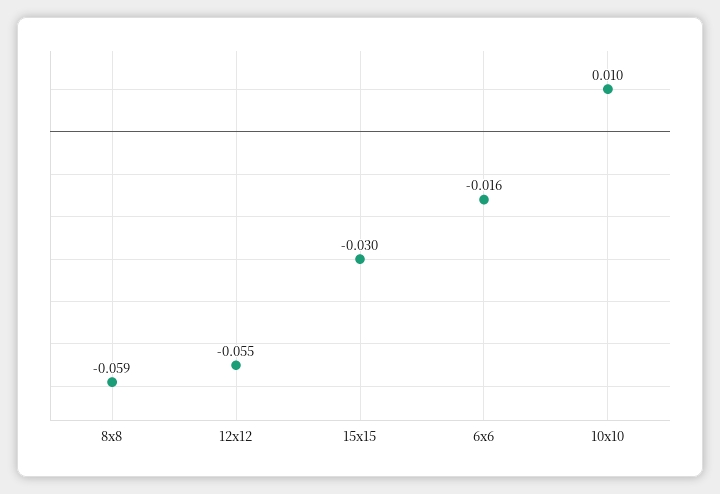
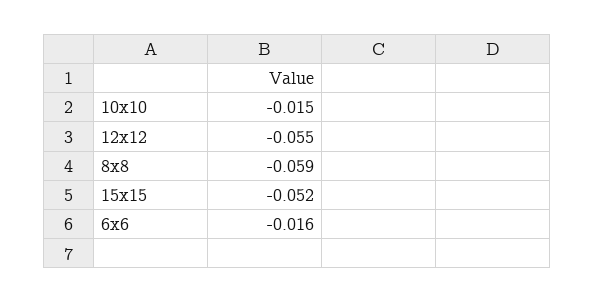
15x15: -0.03 -> -0.052
10x10: 0.01 -> -0.015

